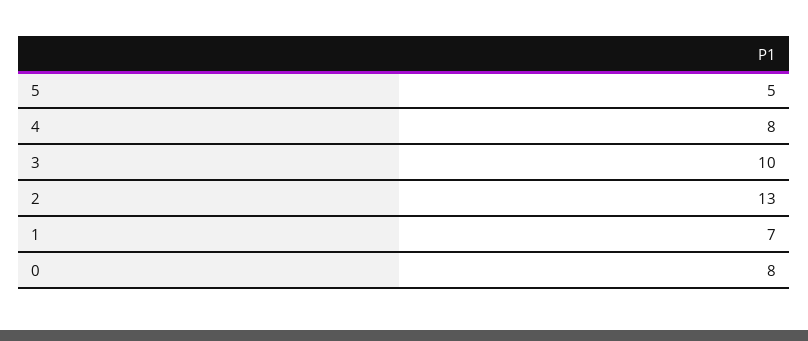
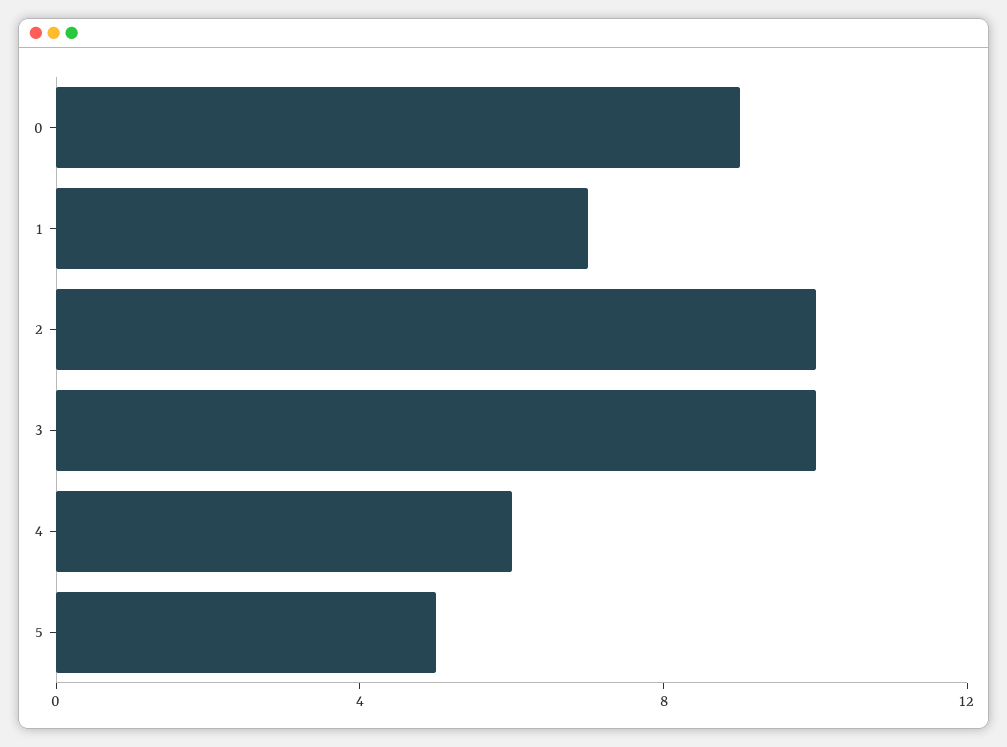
4: 8 -> 6
2: 13 -> 10
0: 8 -> 9

